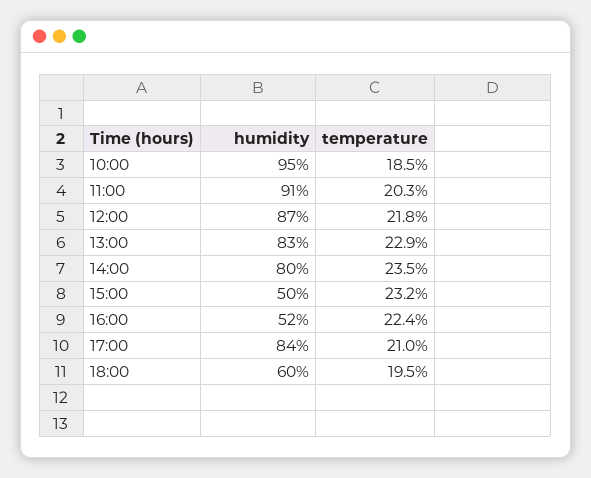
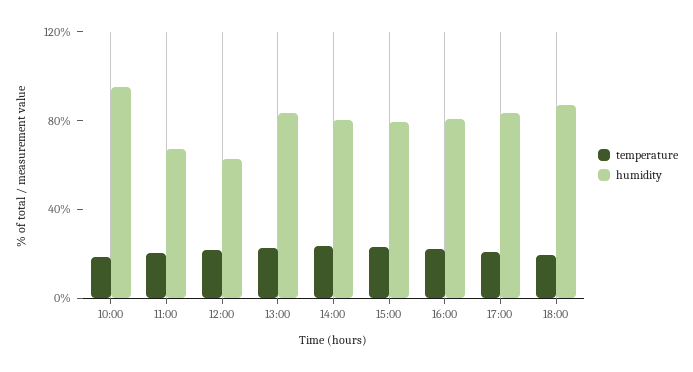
humidity, 11:00: 91 -> 70
humidity, 12:00: 87 -> 60
humidity, 15:00: 50 -> 80
humidity, 16:00: 52 -> 80
humidity, 18:00: 60 -> 90

